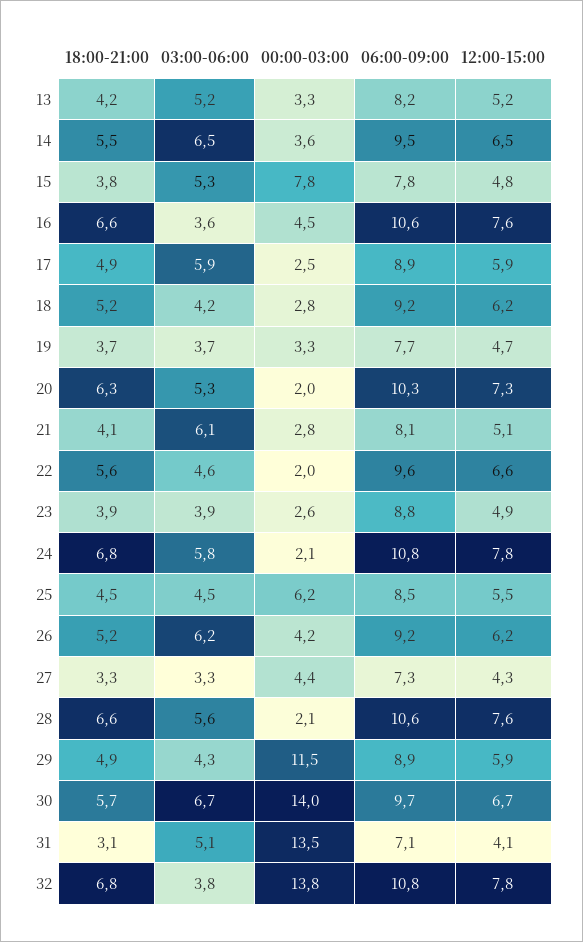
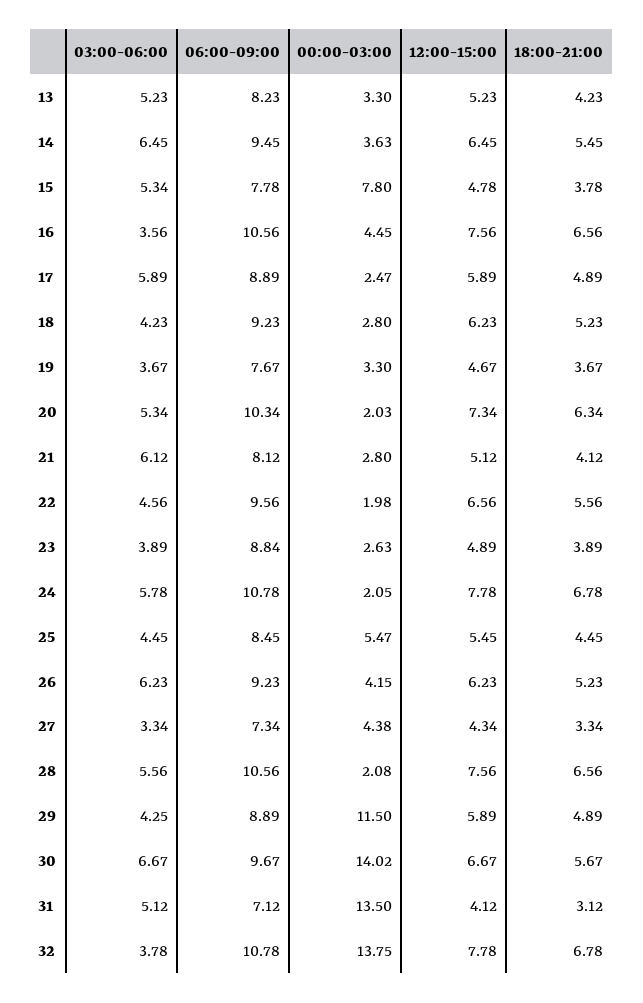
00:00-03:00, 25: 6.2 -> 5.47

